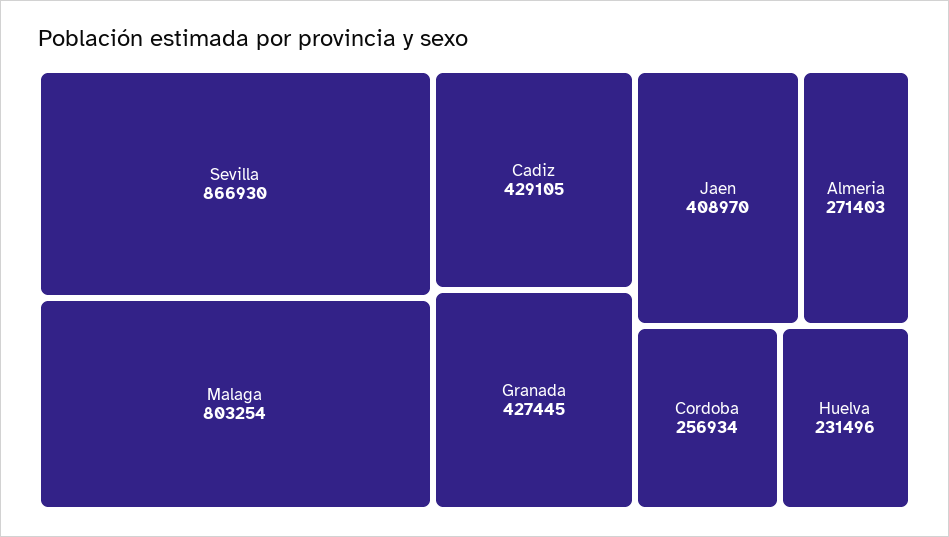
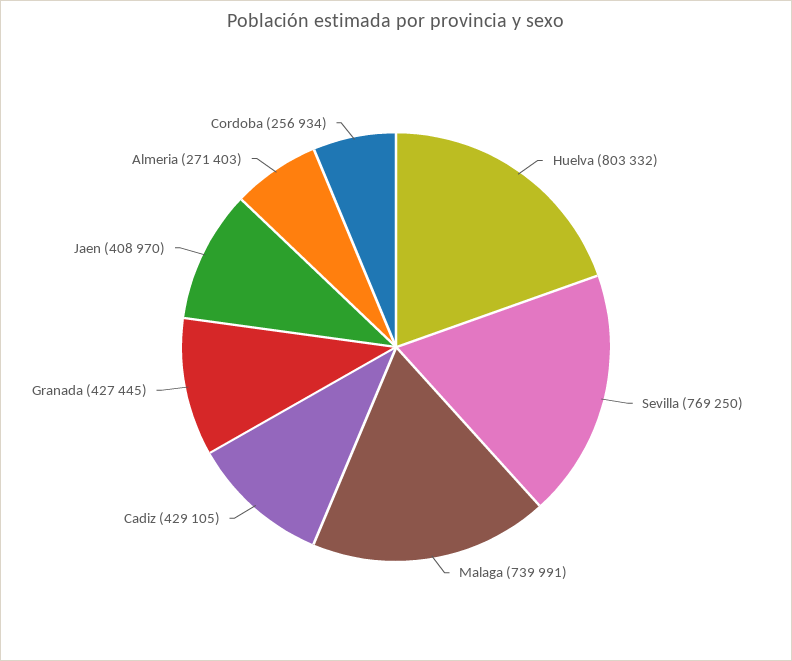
Sevilla: 866930 -> 769250
Malaga: 803254 -> 739991
Huelva: 231496 -> 803332

